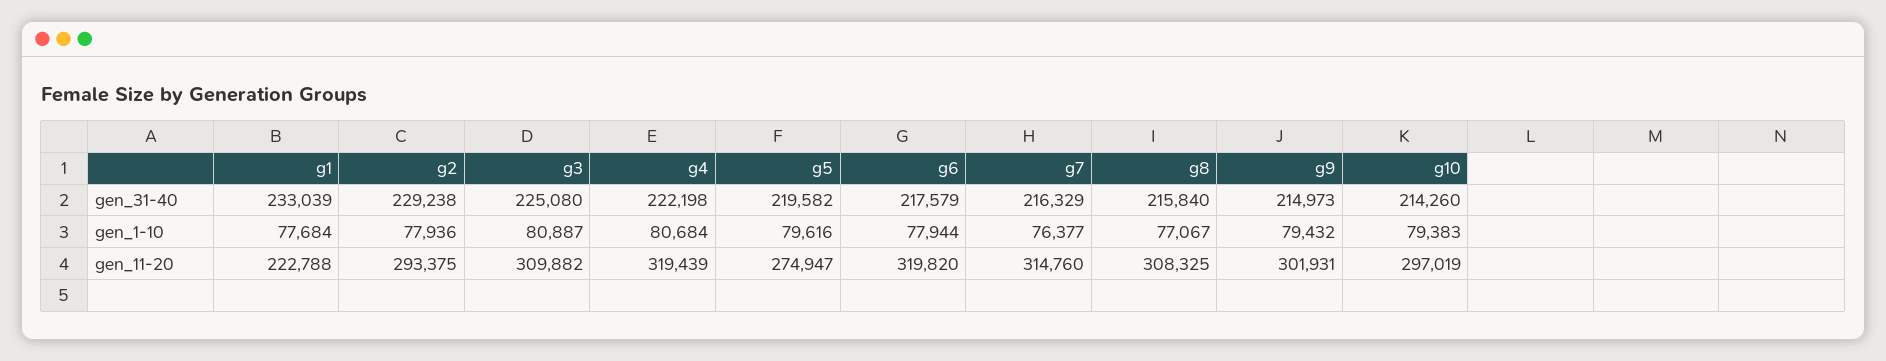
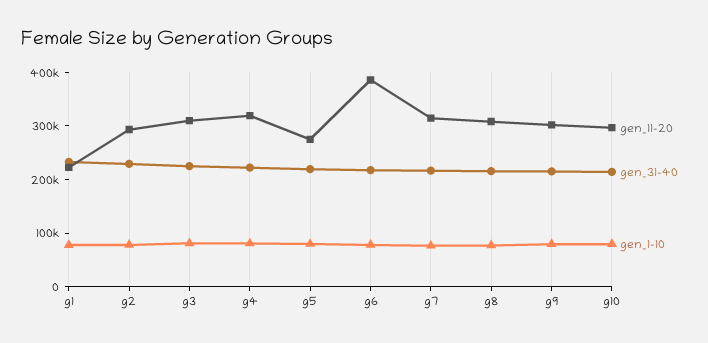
gen_11-20, g6: 319820 -> 380000

